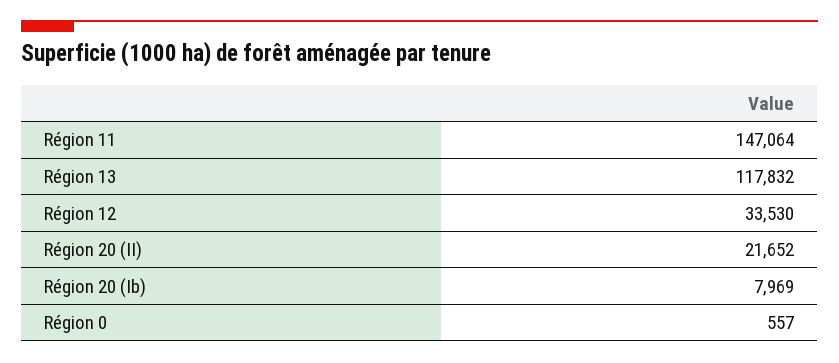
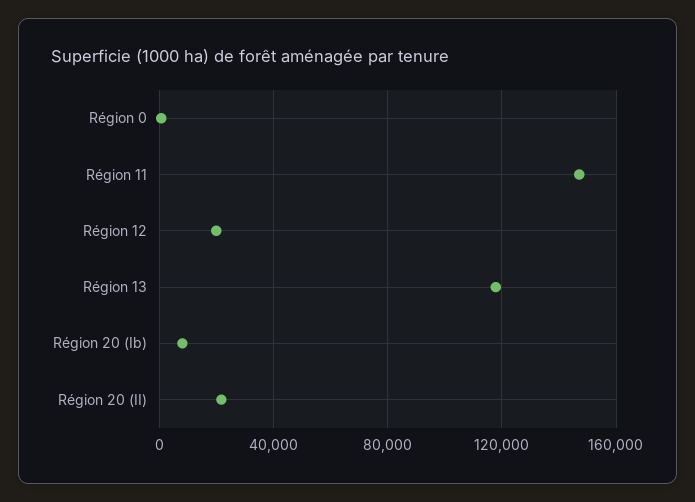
Région 12: 33530 -> 20000

